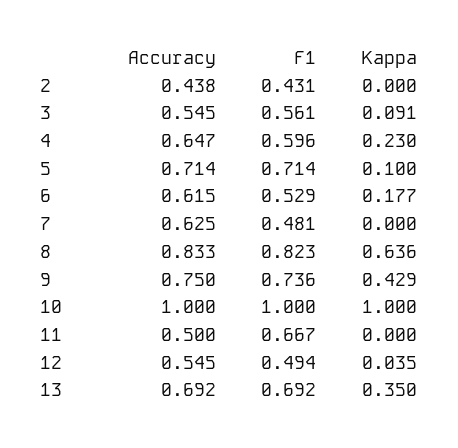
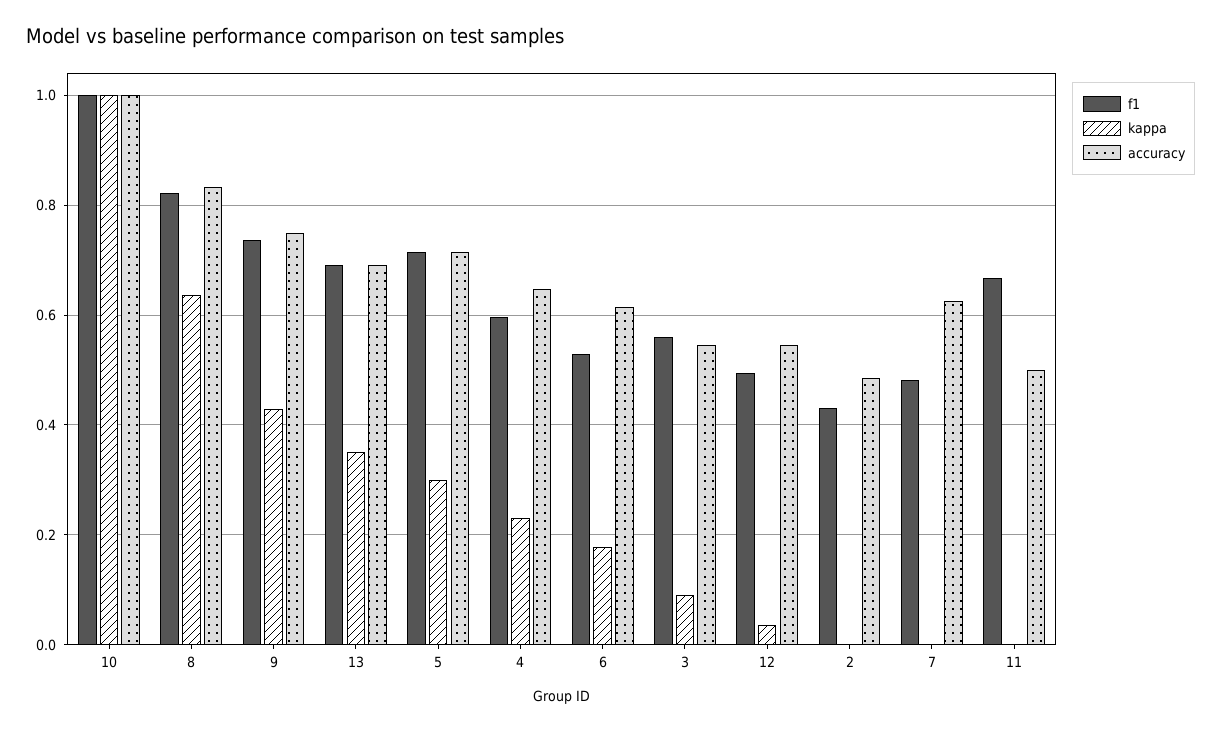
Accuracy, 2: 0.438 -> 0.48
Kappa, 5: 0.1 -> 0.3

